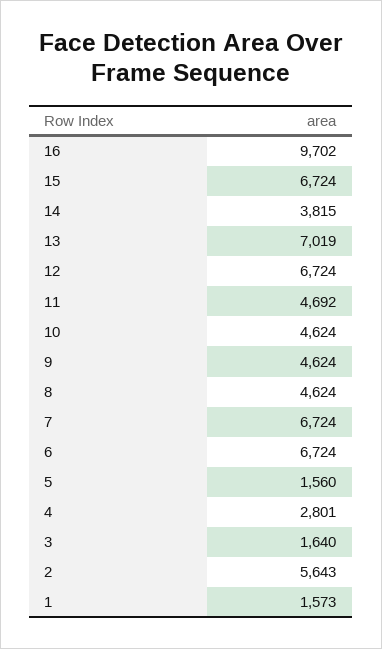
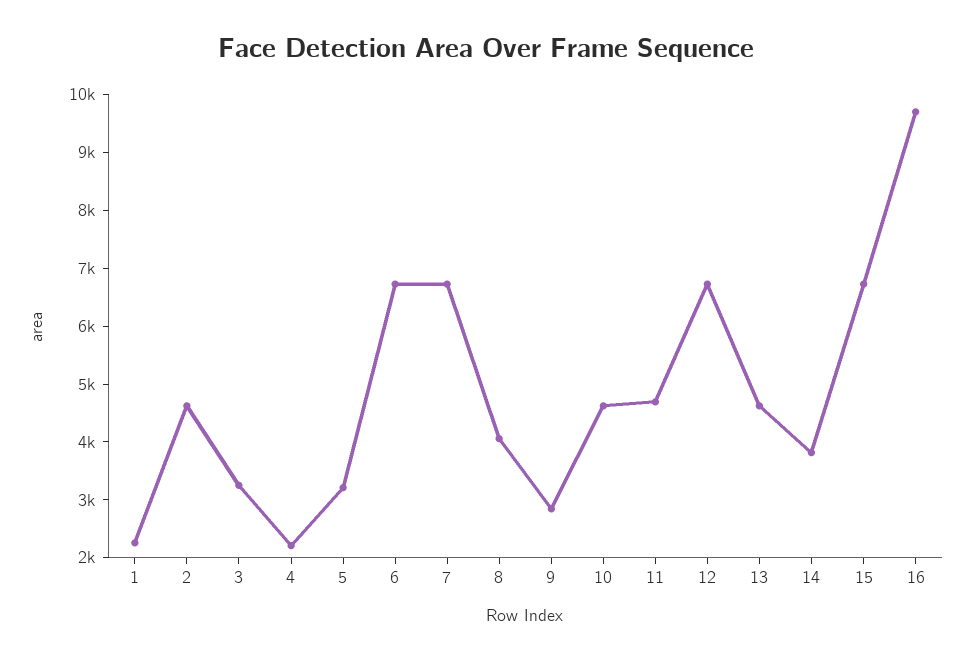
13: 7019 -> 4600
9: 4624 -> 2800
8: 4624 -> 4000
5: 1560 -> 3200
4: 2801 -> 2200
3: 1640 -> 3200
2: 5643 -> 4600
1: 1573 -> 2200

